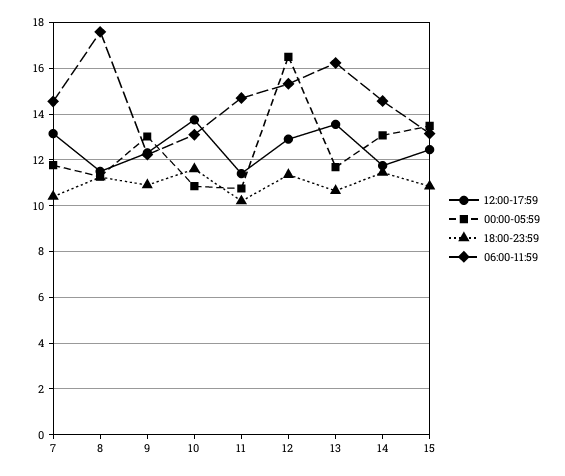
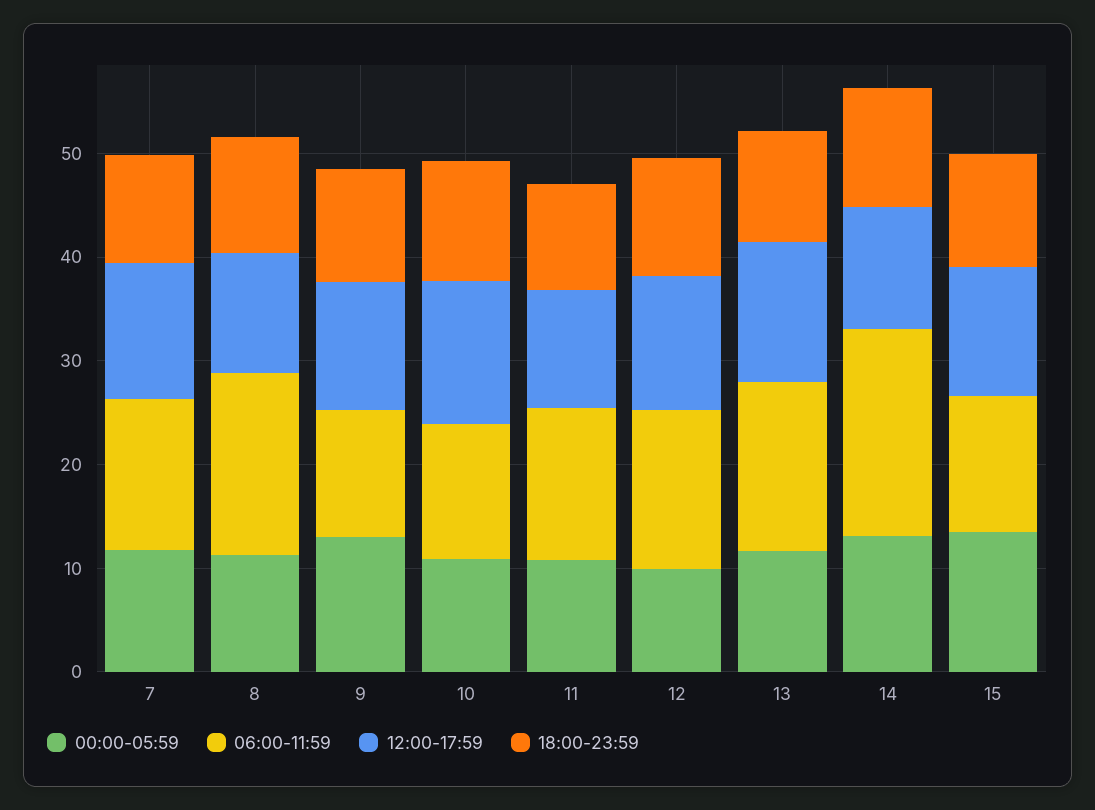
00:00-05:59, 12: 16.5 -> 10
06:00-11:59, 14: 14.5 -> 20

